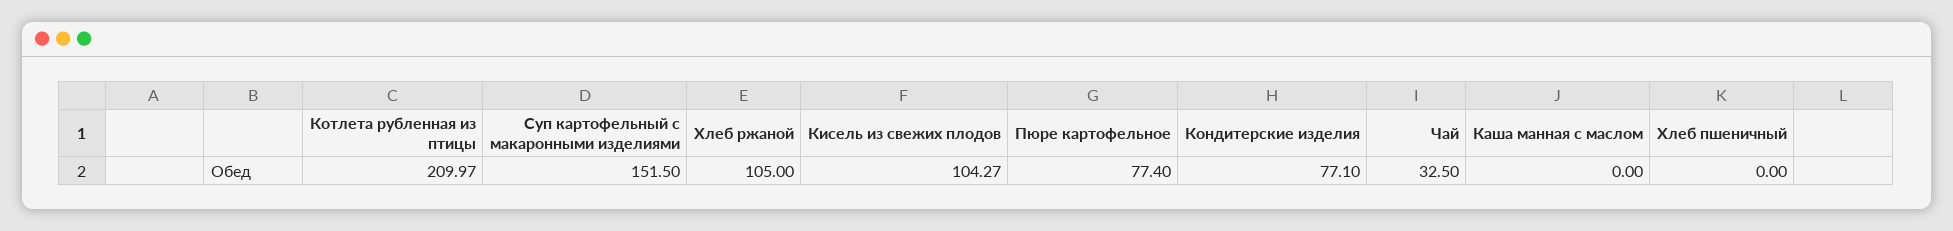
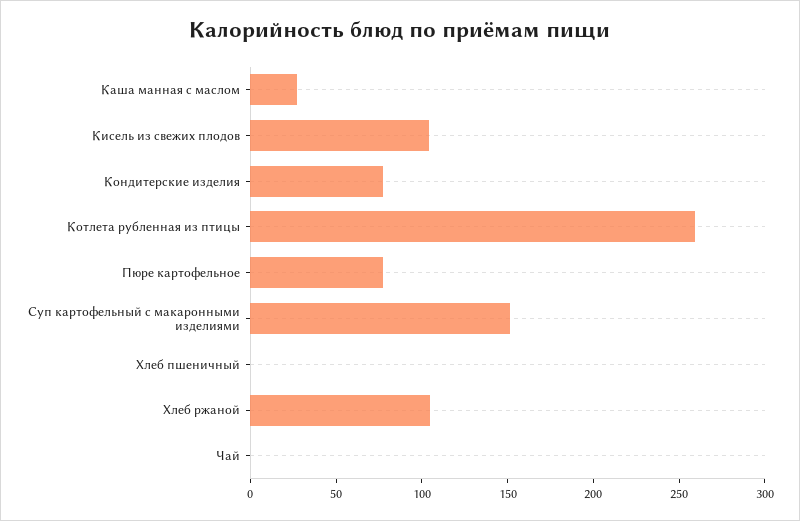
Котлета рубленная из птицы: 209.97 -> 260
Чай: 32.5 -> 0
Каша манная с маслом: 0 -> 30

